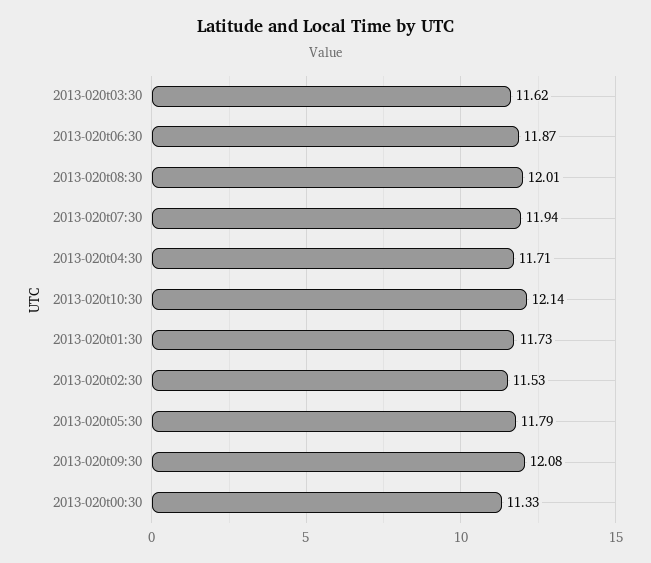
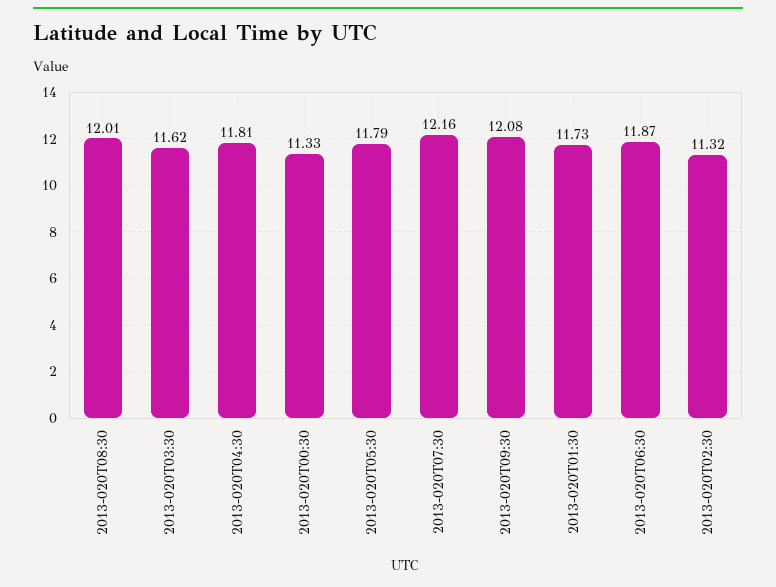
2013-020t07:30: 11.94 -> 12.16
2013-020t04:30: 11.71 -> 11.81
2013-020t10:30: 12.14 -> none
2013-020t02:30: 11.53 -> 11.32

